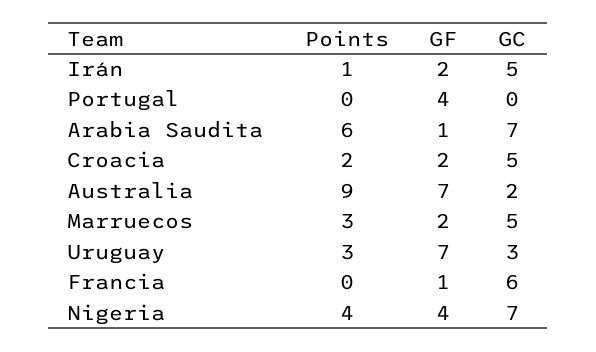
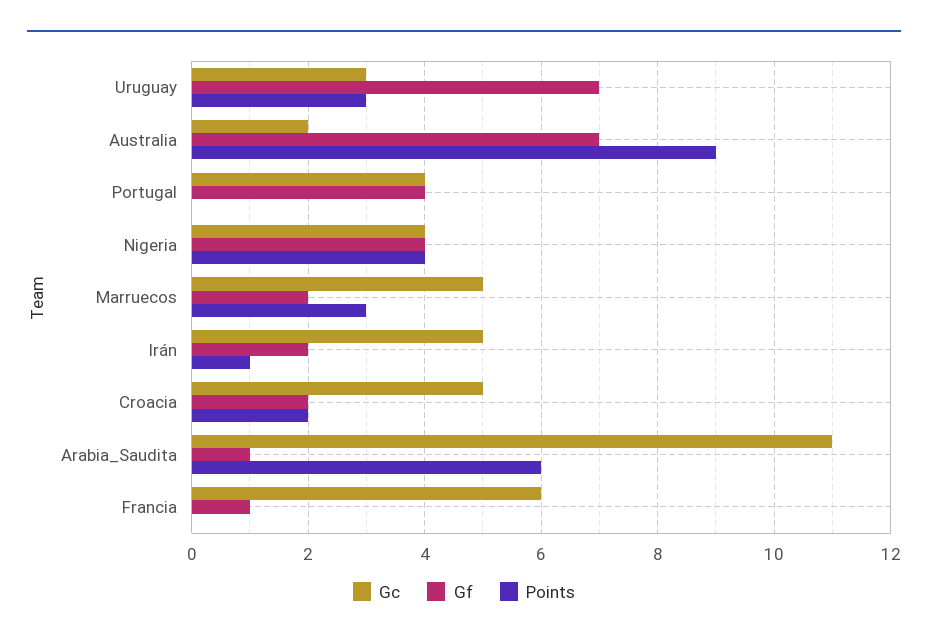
GC, Portugal: 0 -> 4
GC, Arabia Saudita: 7 -> 11
GC, Nigeria: 7 -> 4

